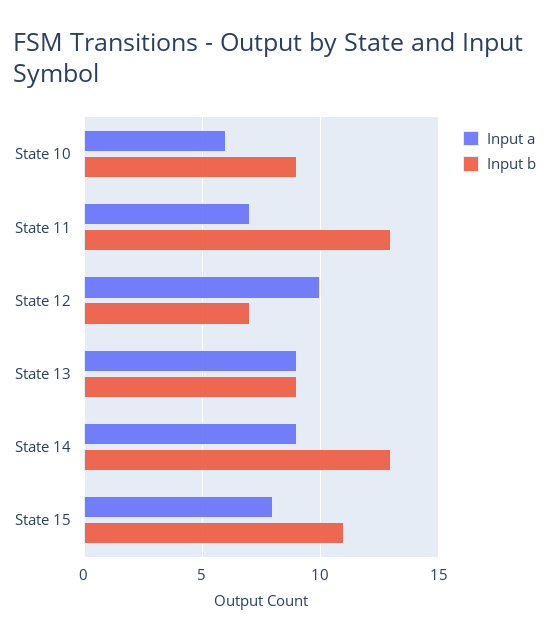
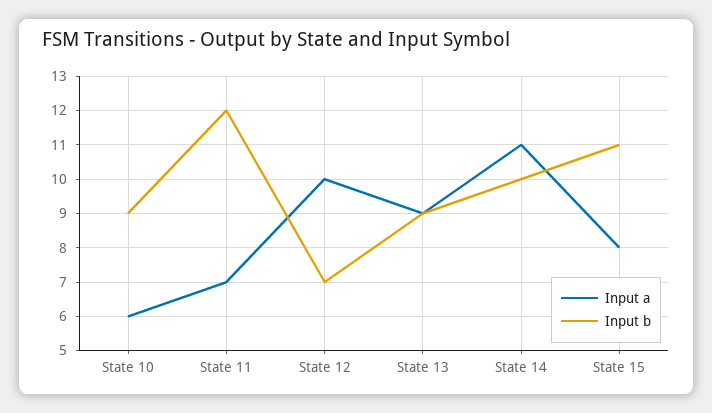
Input b, State 11: 13 -> 12
Input a, State 14: 9 -> 11
Input b, State 14: 13 -> 10

